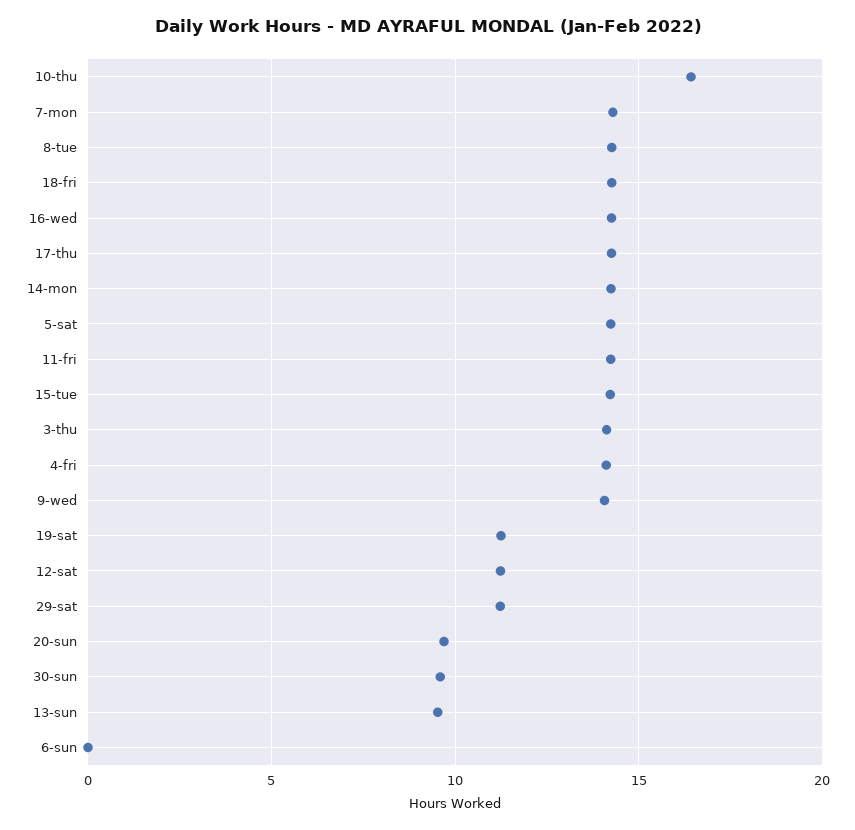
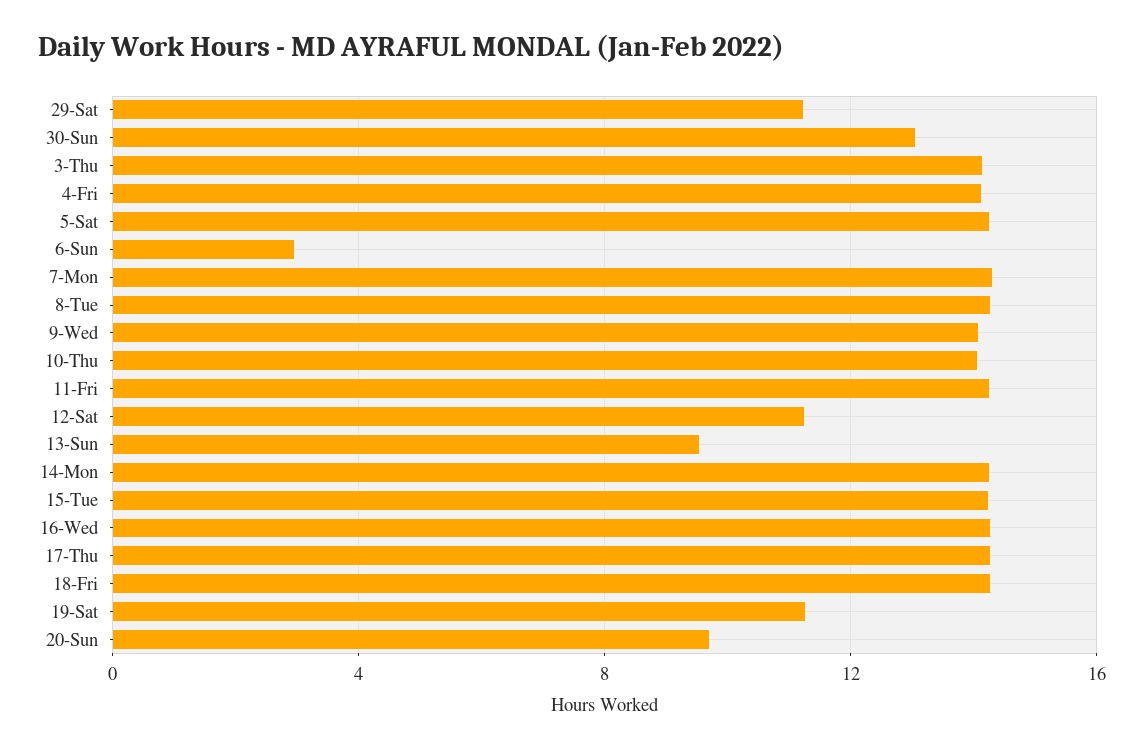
10-thu: 16.5 -> 14
30-sun: 9.5 -> 13
6-sun: 0 -> 3

